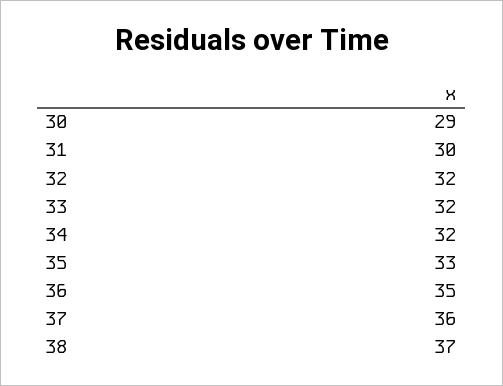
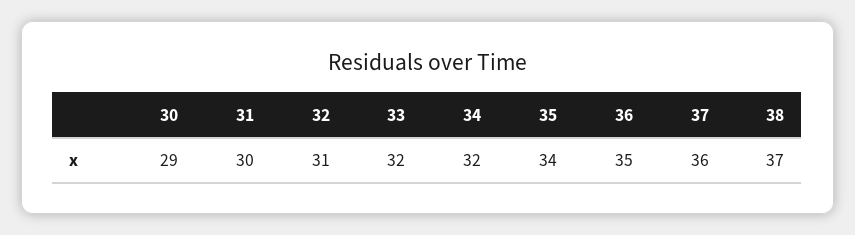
32: 32 -> 31
35: 33 -> 34

